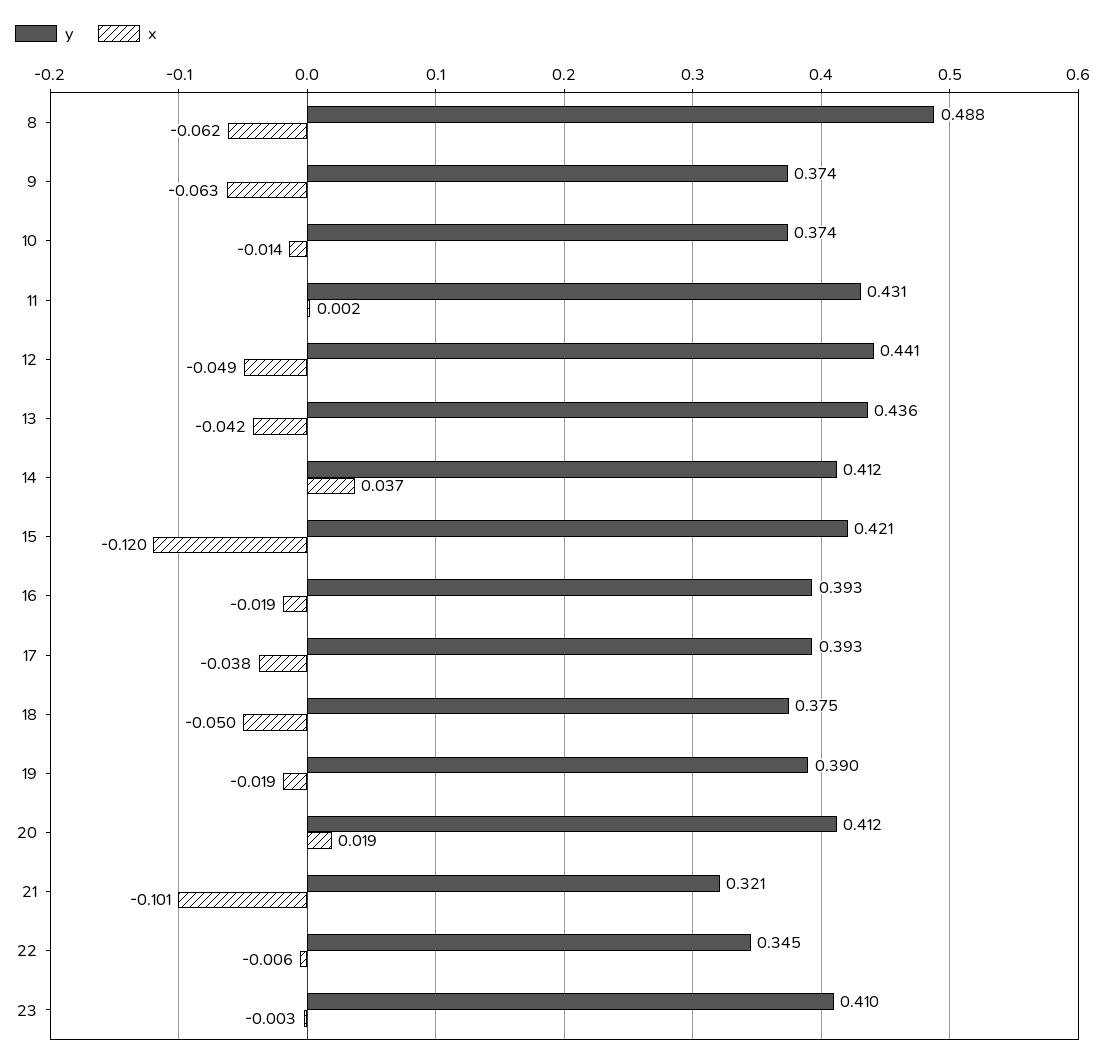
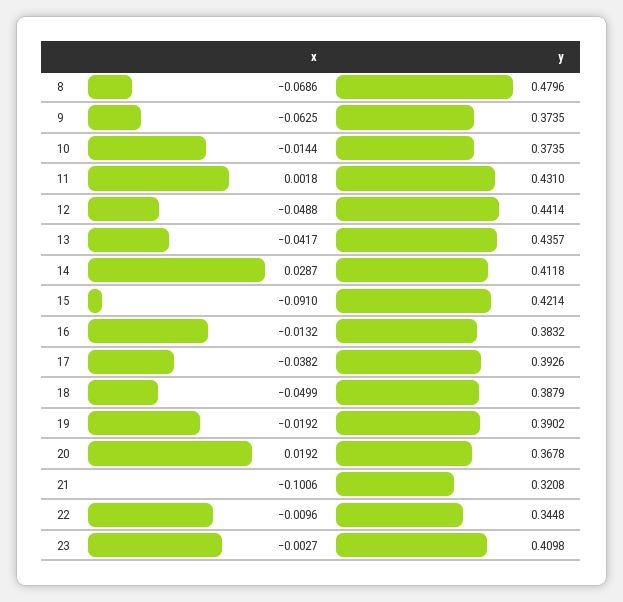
y, 8: 0.488 -> 0.4796
x, 8: -0.062 -> -0.0686
x, 14: 0.037 -> 0.0287
x, 15: -0.12 -> -0.091
y, 16: 0.393 -> 0.3832
x, 16: -0.019 -> -0.0132
y, 18: 0.375 -> 0.3879
y, 20: 0.412 -> 0.3678
x, 22: -0.006 -> -0.0096

